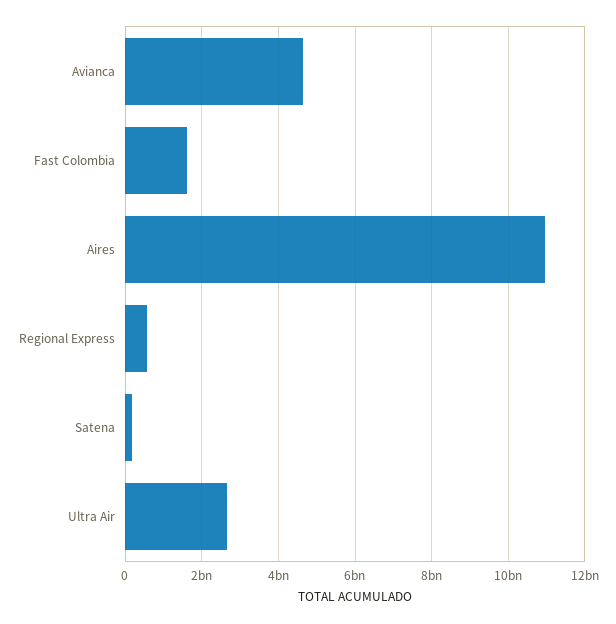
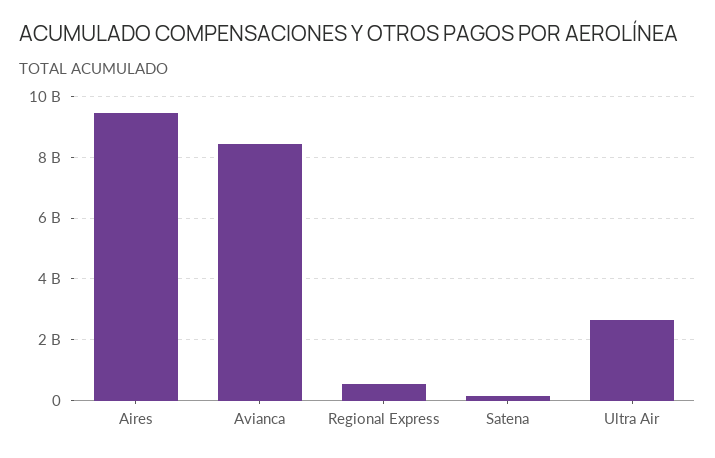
Avianca: 4600000000 -> 8400000000
Fast Colombia: 1600000000 -> none
Aires: 11000000000 -> 9400000000

